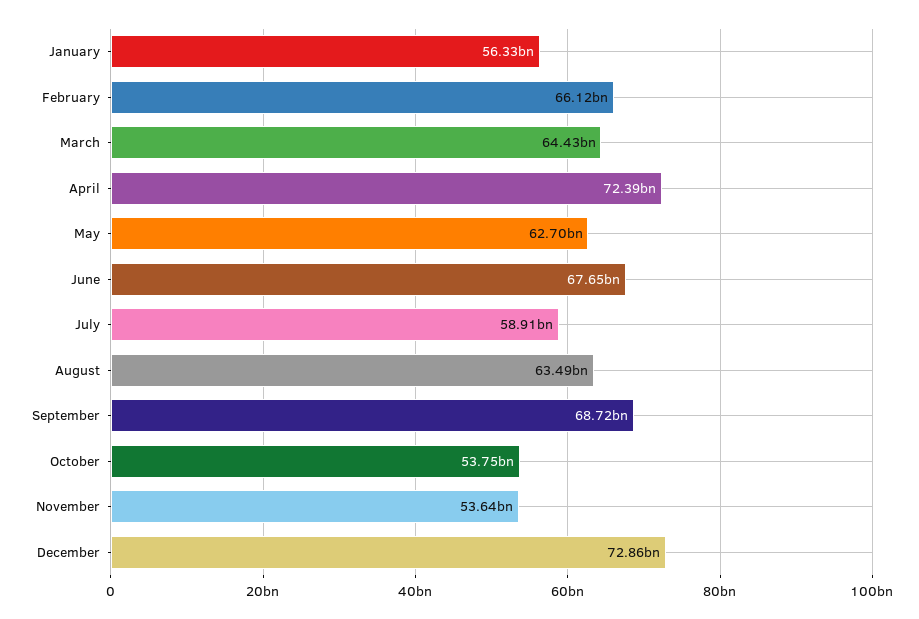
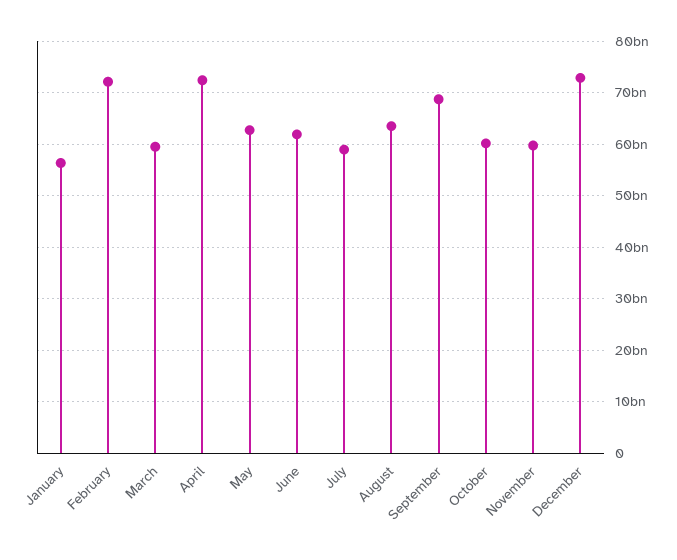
February: 66120000000 -> 72000000000
March: 64430000000 -> 60000000000
June: 67650000000 -> 62000000000
October: 53750000000 -> 60000000000
November: 53640000000 -> 60000000000

